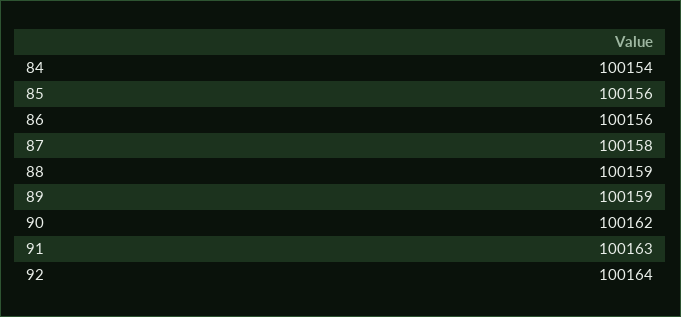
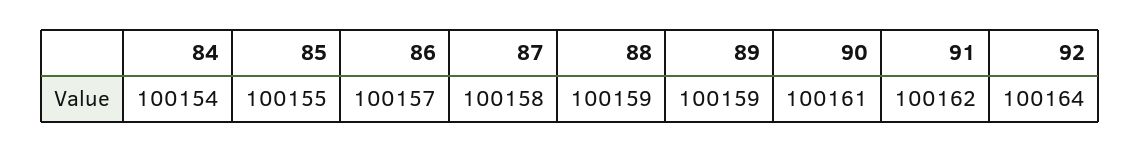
85: 100156 -> 100155
86: 100156 -> 100157
90: 100162 -> 100161
91: 100163 -> 100162

